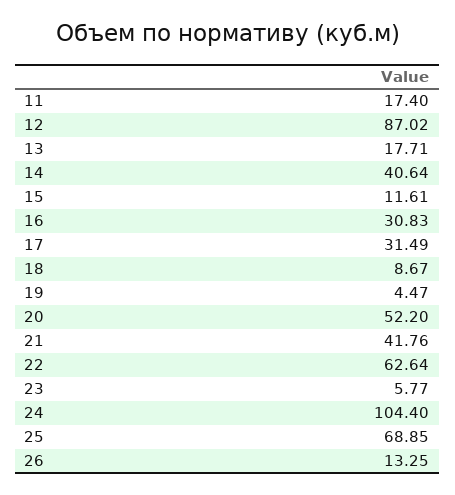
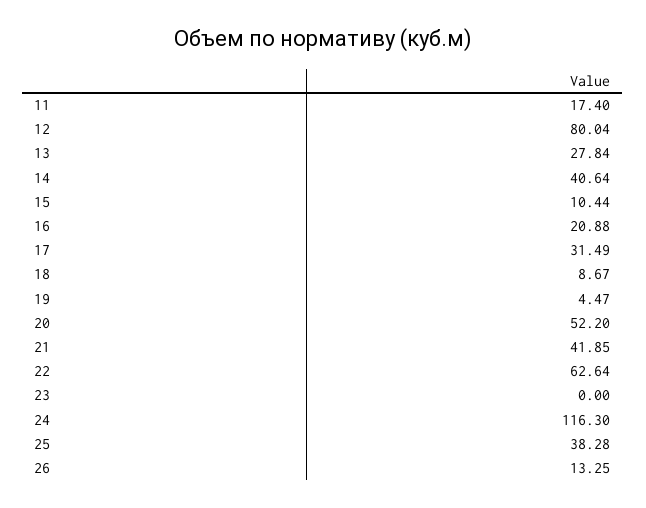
12: 87.02 -> 80.04
13: 17.71 -> 27.84
15: 11.61 -> 10.44
16: 30.83 -> 20.88
21: 41.76 -> 41.85
23: 5.77 -> 0
24: 104.4 -> 116.3
25: 68.85 -> 38.28

